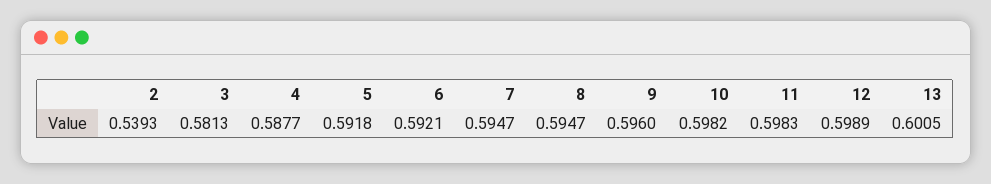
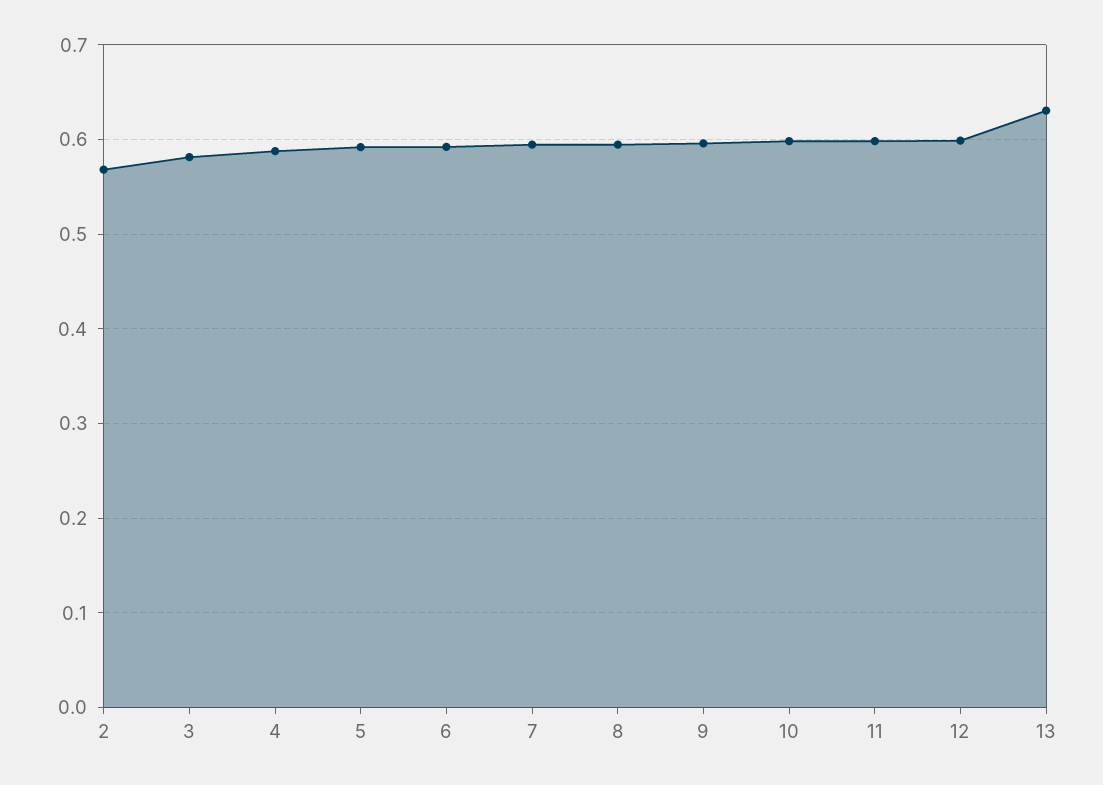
2: 0.5393 -> 0.57
13: 0.6005 -> 0.63

